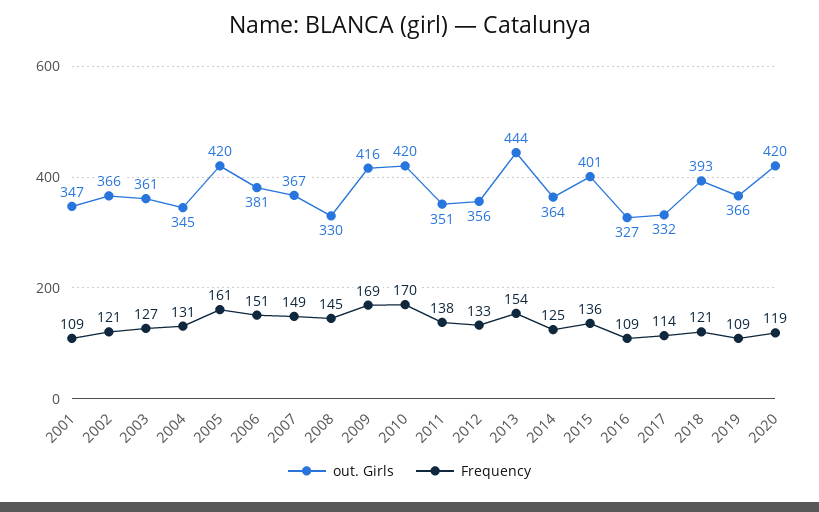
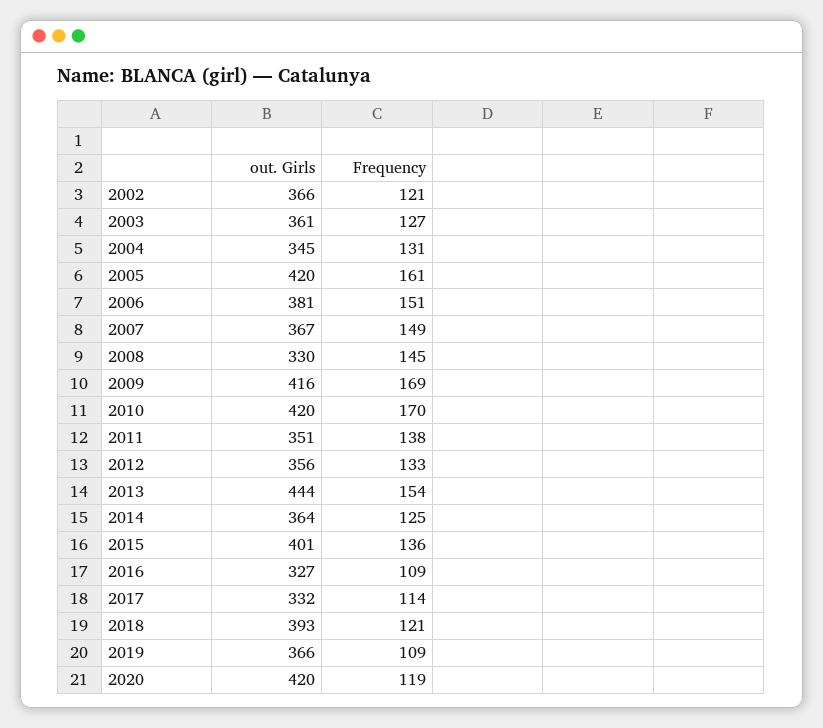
out. Girls, 2001: 347 -> none
Frequency, 2001: 109 -> none

